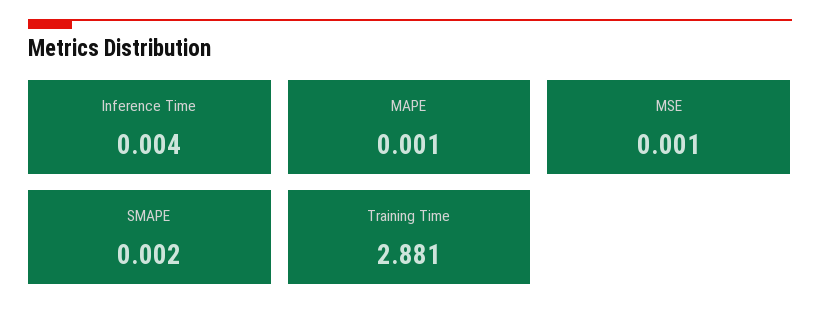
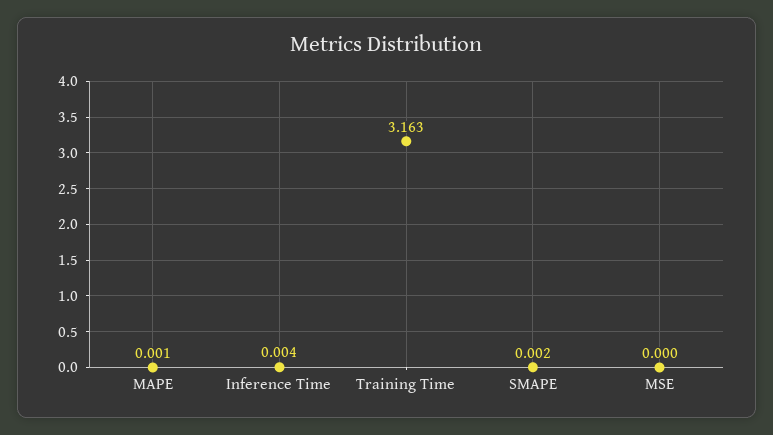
MSE: 0.001 -> 0
Training Time: 2.881 -> 3.163

